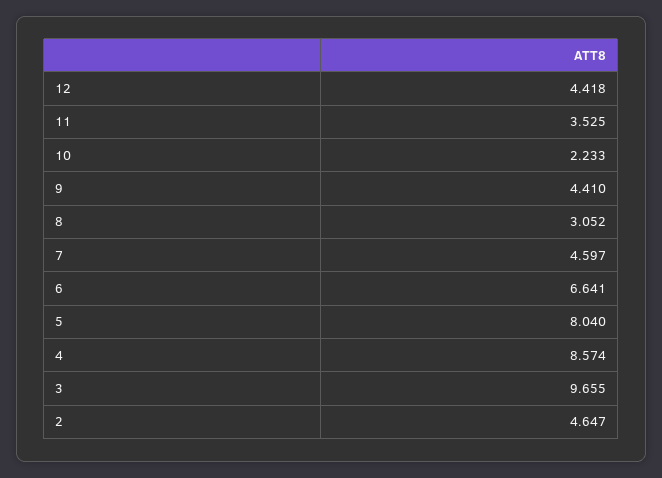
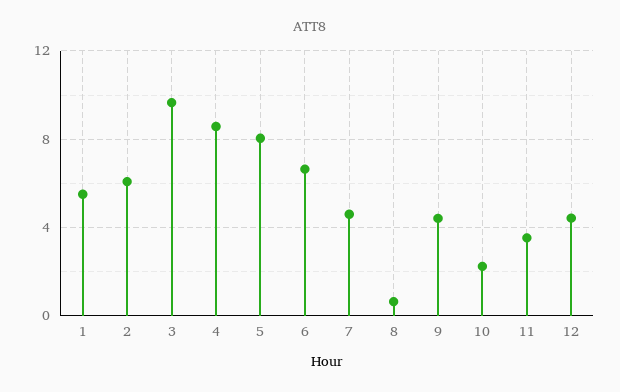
8: 3.052 -> 0.5
2: 4.647 -> 6
1: none -> 5.5

